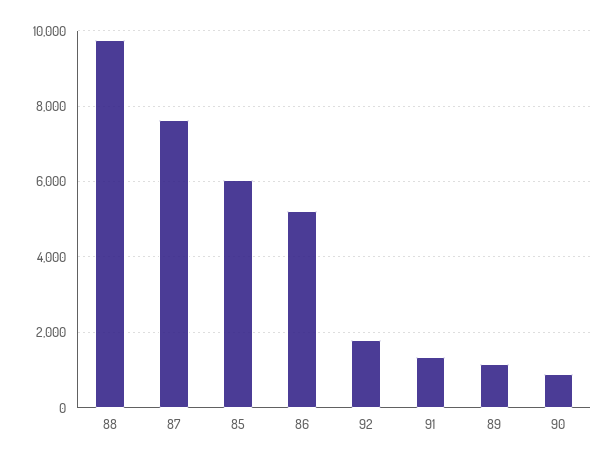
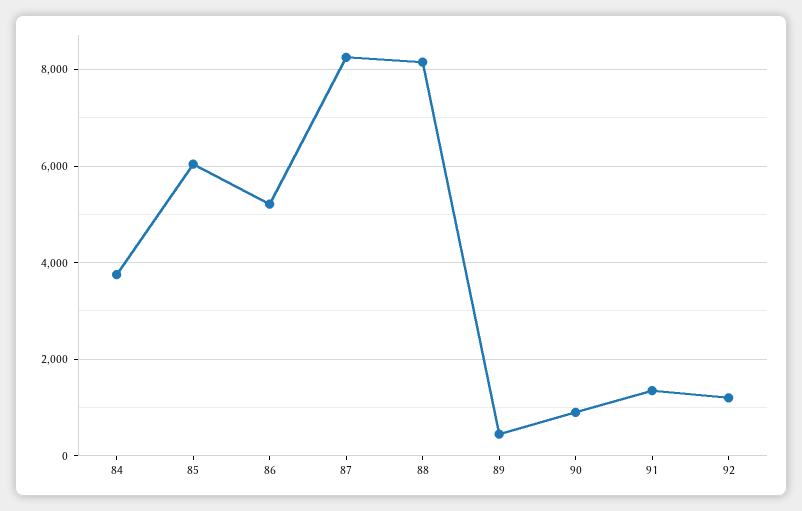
88: 9800 -> 8200
87: 7600 -> 8200
92: 1800 -> 1200
89: 1200 -> 400
84: none -> 3800

